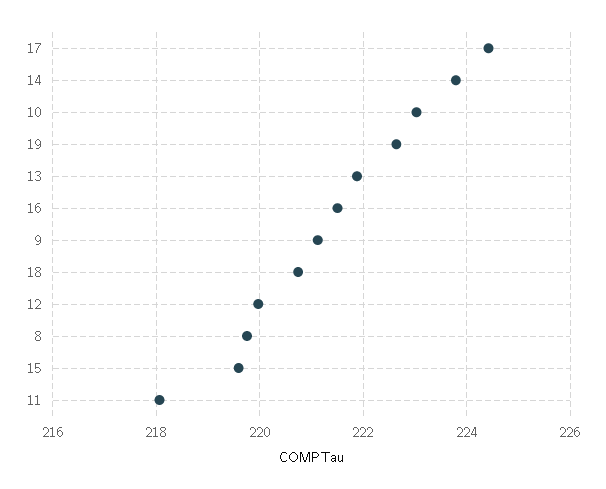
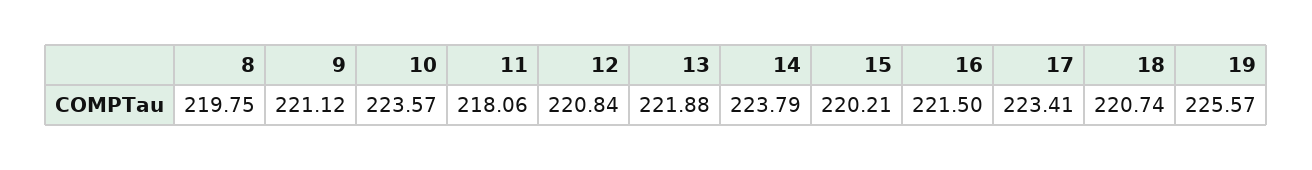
17: 224.4 -> 223.41
10: 223 -> 223.57
19: 222.6 -> 225.57
12: 220 -> 220.84
15: 219.6 -> 220.21

